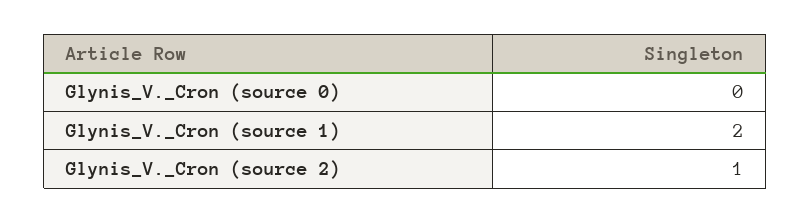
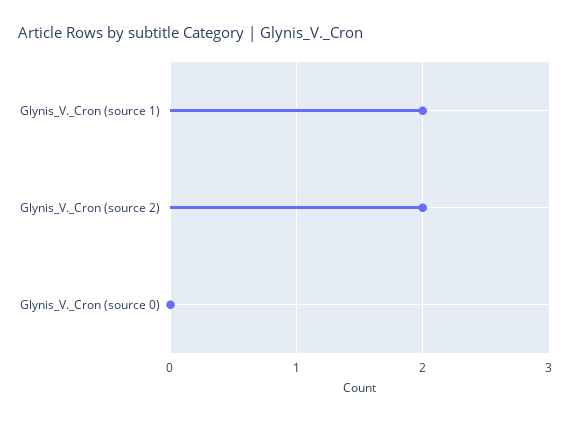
Glynis_V._Cron (source 2): 1 -> 2

